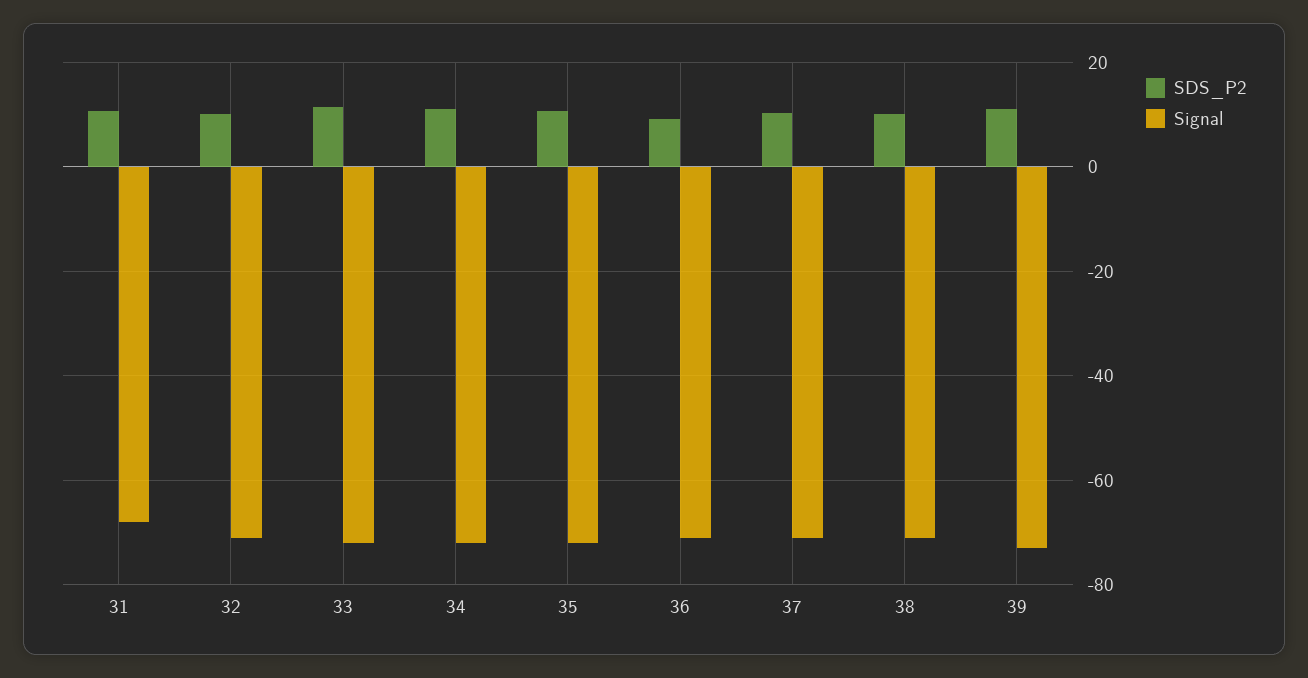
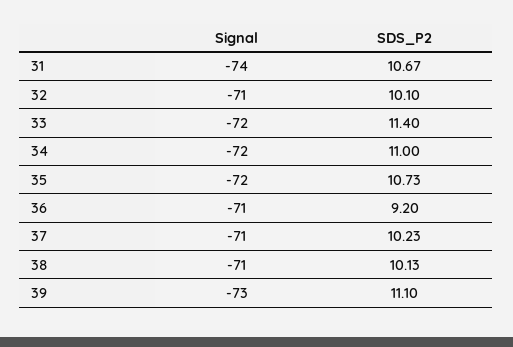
Signal, 31: -68 -> -74

